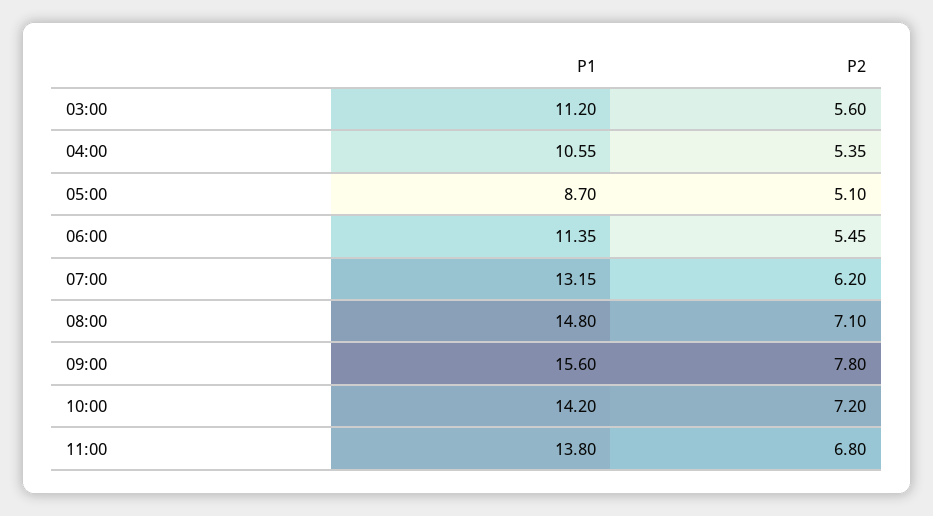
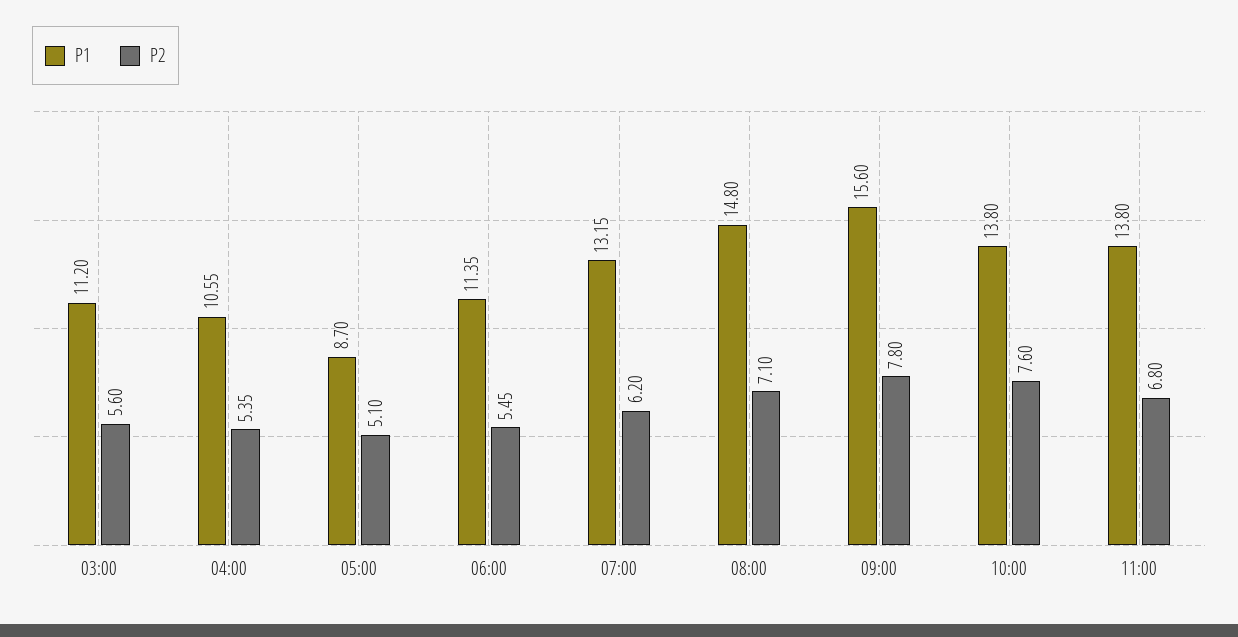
P1, 10:00: 14.2 -> 13.8
P2, 10:00: 7.2 -> 7.6

